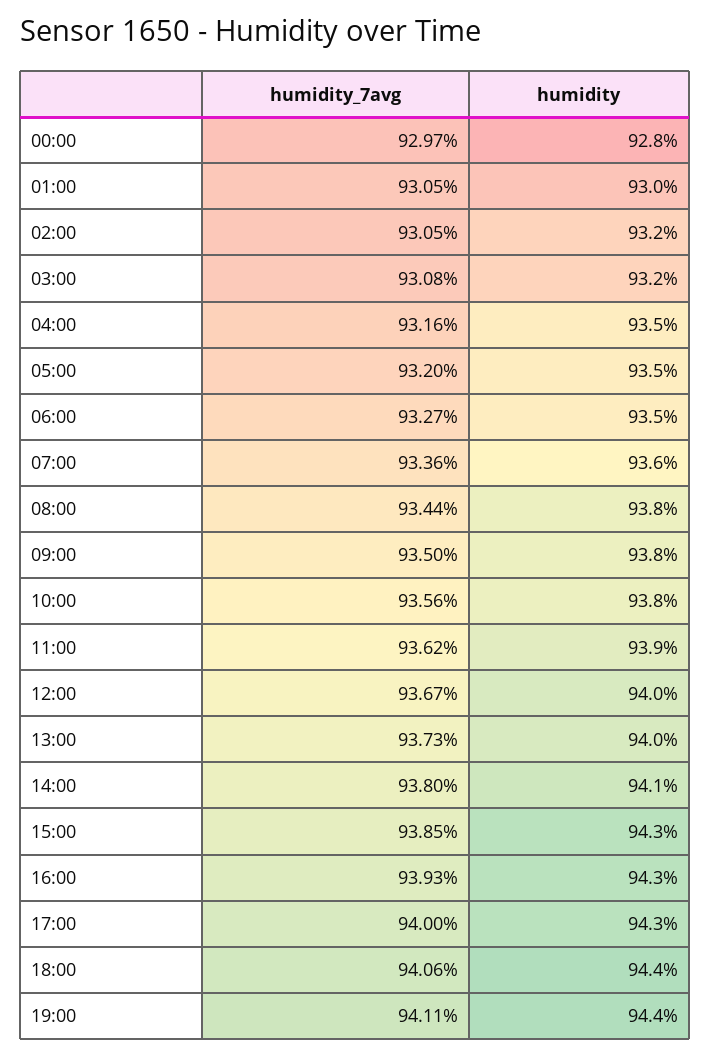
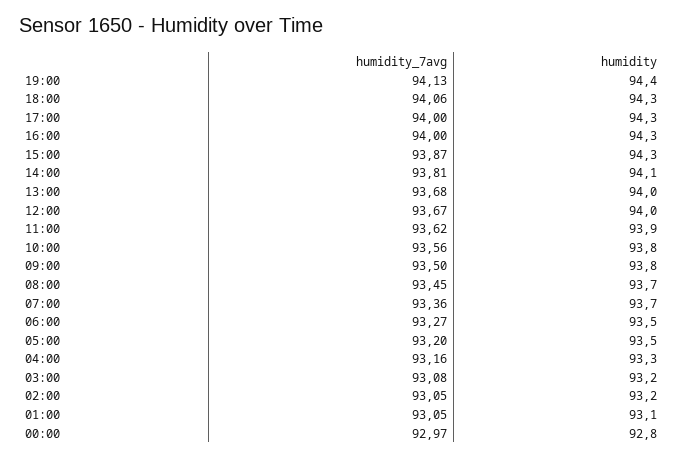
humidity, 01:00: 93 -> 93.1
humidity, 04:00: 93.5 -> 93.3
humidity, 07:00: 93.6 -> 93.7
humidity_7avg, 08:00: 93.44 -> 93.45
humidity, 08:00: 93.8 -> 93.7
humidity_7avg, 13:00: 93.73 -> 93.68
humidity_7avg, 14:00: 93.8 -> 93.81
humidity_7avg, 15:00: 93.85 -> 93.87
humidity_7avg, 16:00: 93.93 -> 94
humidity, 18:00: 94.4 -> 94.3
humidity_7avg, 19:00: 94.11 -> 94.13

